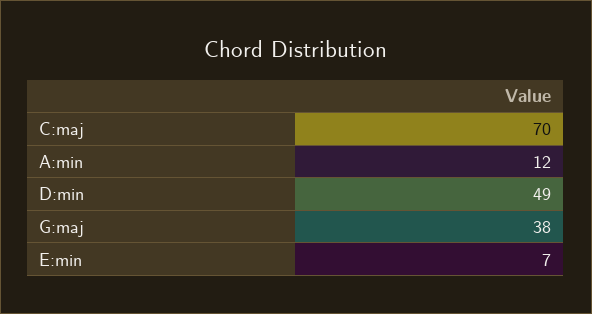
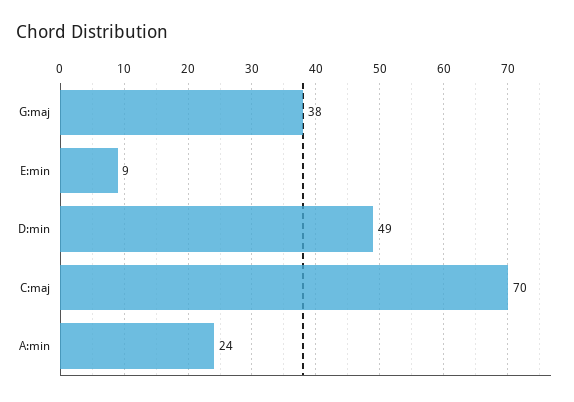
A:min: 12 -> 24
E:min: 7 -> 9

